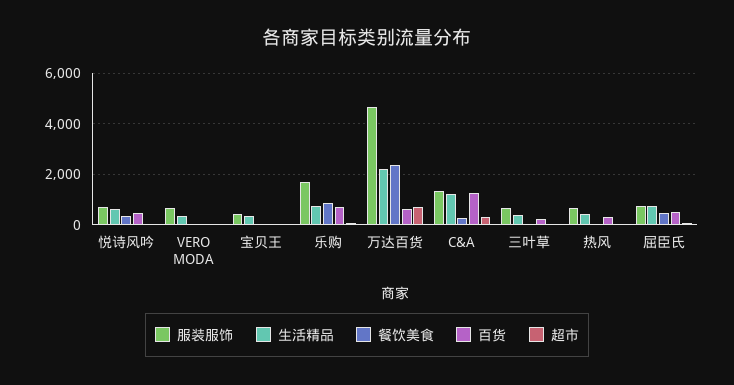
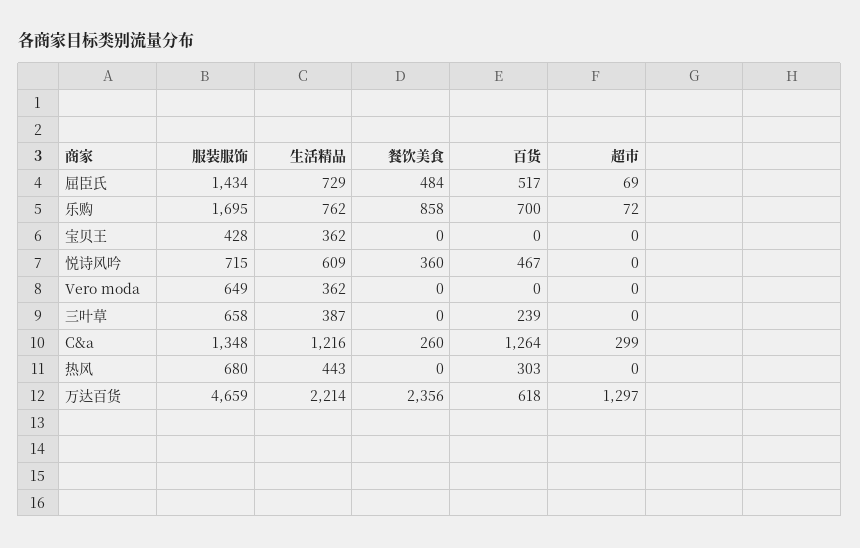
超市, 万达百货: 750 -> 1297
服装服饰, 屈臣氏: 750 -> 1434

